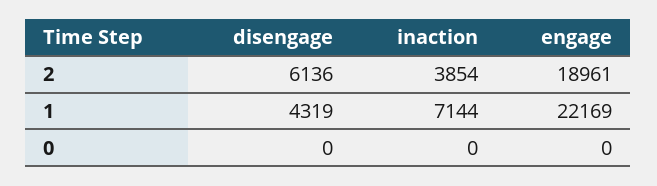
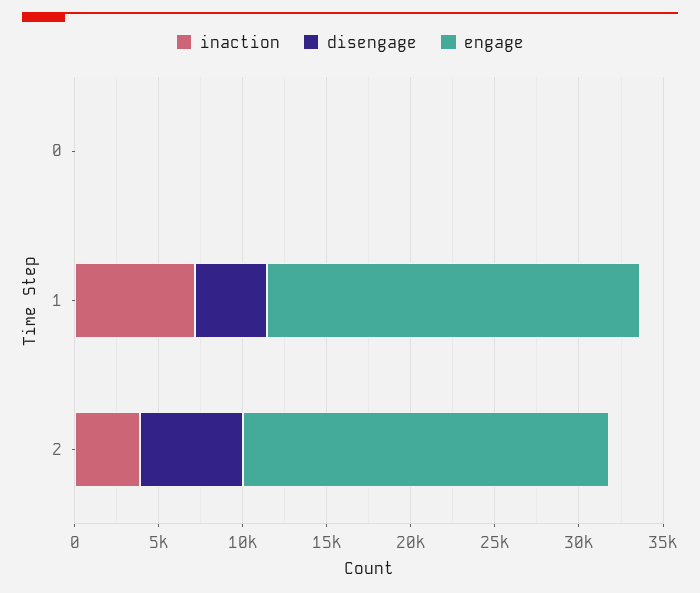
engage, 2: 18961 -> 22000

